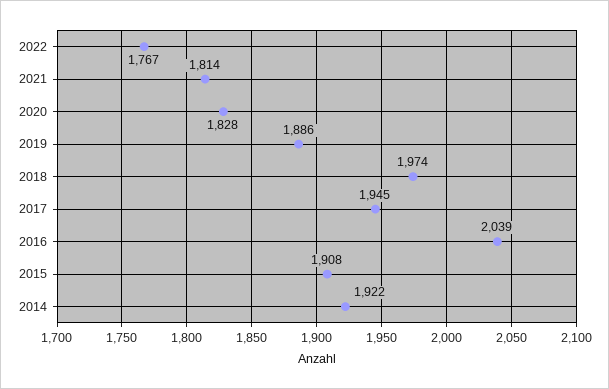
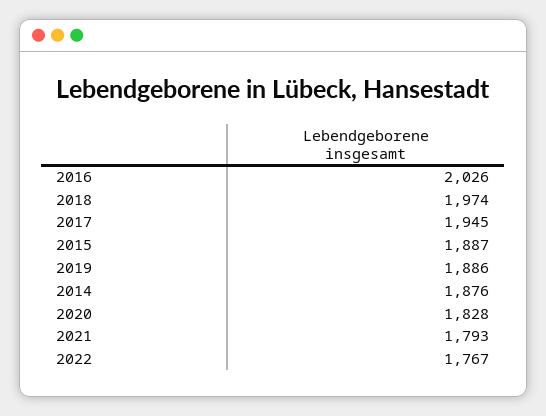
2021: 1814 -> 1793
2016: 2039 -> 2026
2015: 1908 -> 1887
2014: 1922 -> 1876

